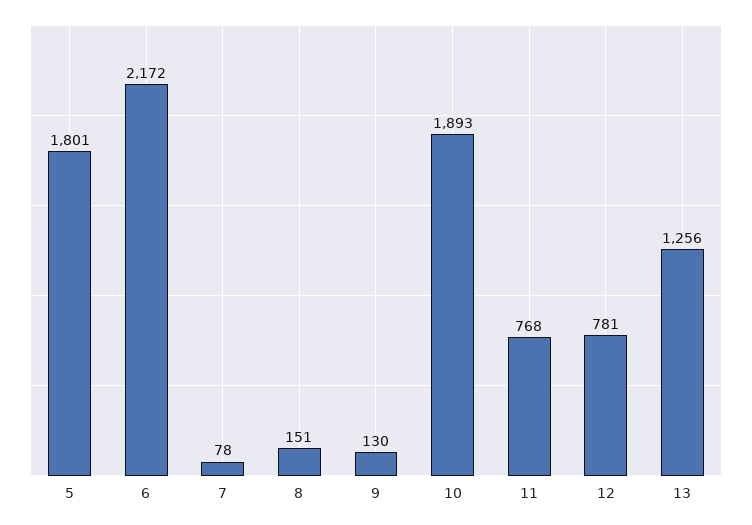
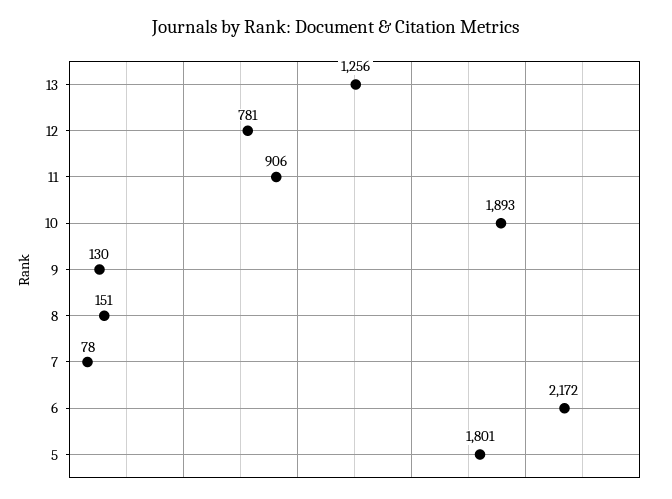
11: 768 -> 906

